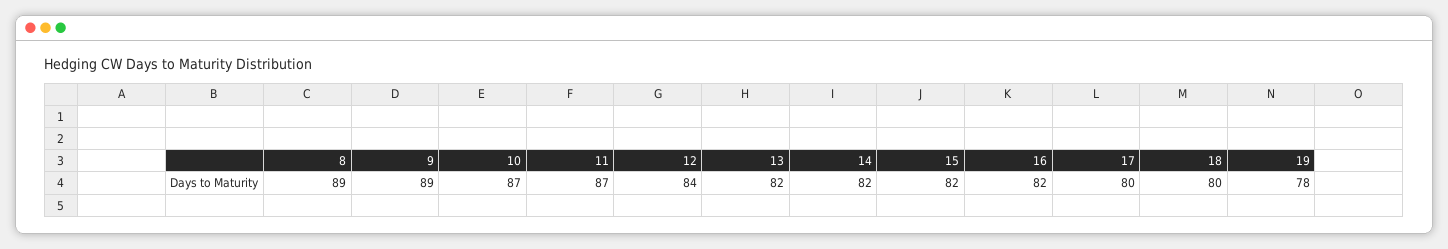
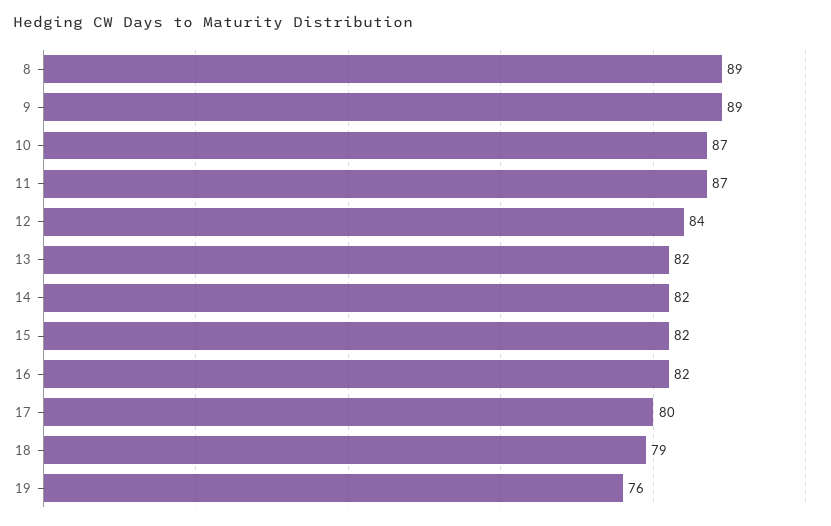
18: 80 -> 79
19: 78 -> 76

